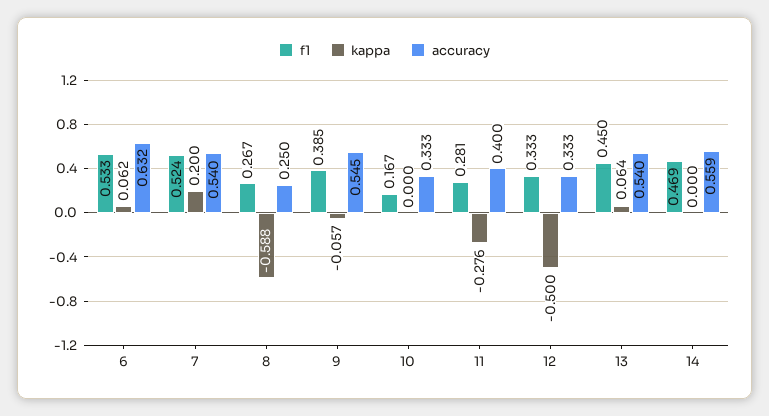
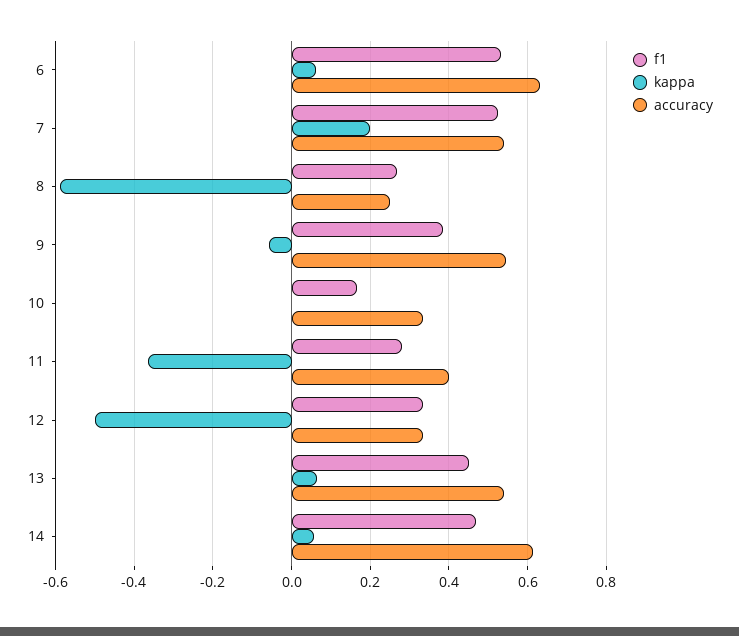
kappa, 11: -0.276 -> -0.36
kappa, 14: 0 -> 0.06
accuracy, 14: 0.559 -> 0.62

